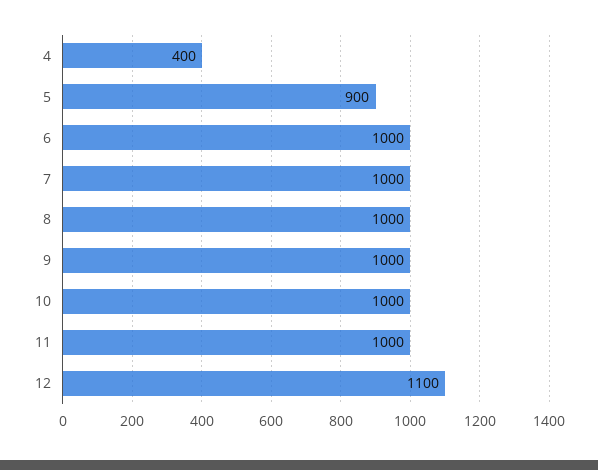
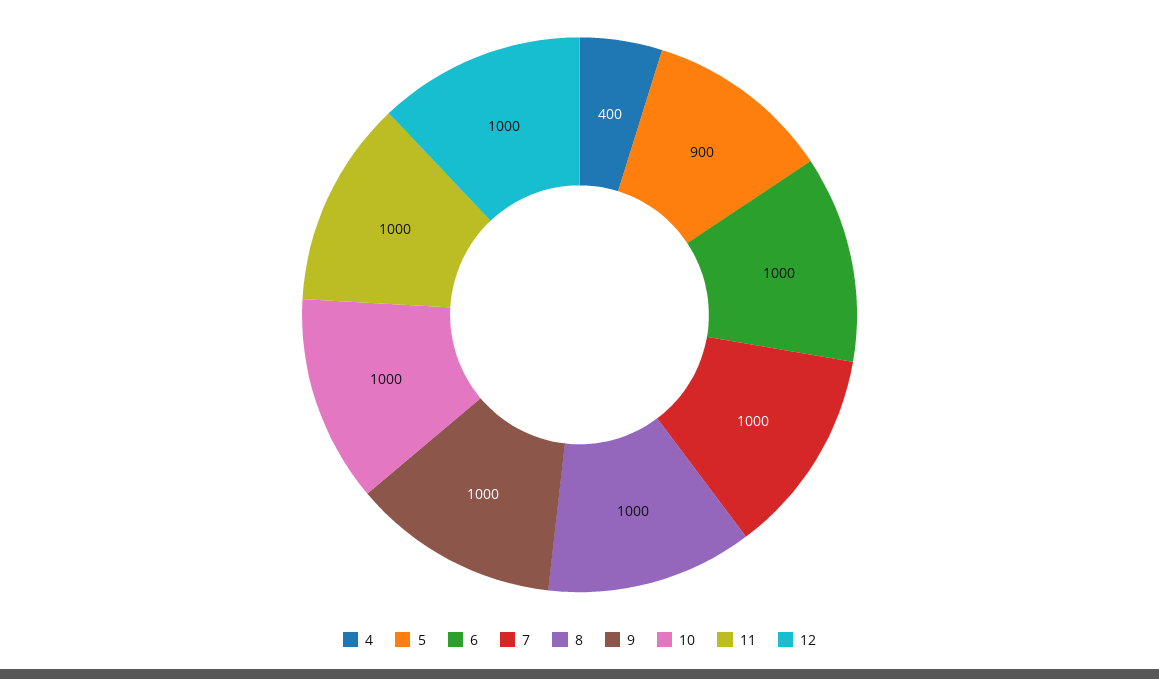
12: 1100 -> 1000

